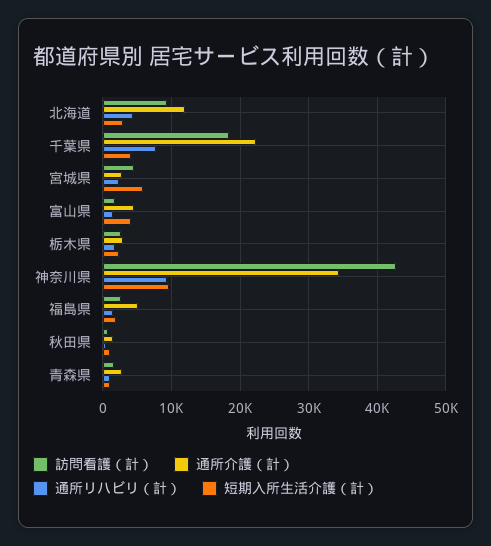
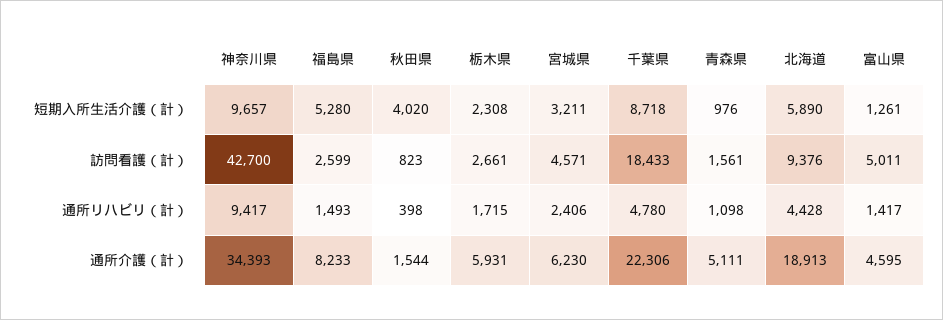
通所介護（計）, 北海道: 12000 -> 18913
短期入所生活介護（計）, 北海道: 3000 -> 5890
通所リハビリ（計）, 千葉県: 8000 -> 4780
短期入所生活介護（計）, 千葉県: 4000 -> 8718
通所介護（計）, 宮城県: 3000 -> 6230
短期入所生活介護（計）, 宮城県: 6000 -> 3211
訪問看護（計）, 富山県: 2000 -> 5011
短期入所生活介護（計）, 富山県: 4000 -> 1261
通所介護（計）, 栃木県: 3000 -> 5931
通所介護（計）, 福島県: 5000 -> 8233
短期入所生活介護（計）, 福島県: 2000 -> 5280
短期入所生活介護（計）, 秋田県: 1000 -> 4020
通所介護（計）, 青森県: 3000 -> 5111

